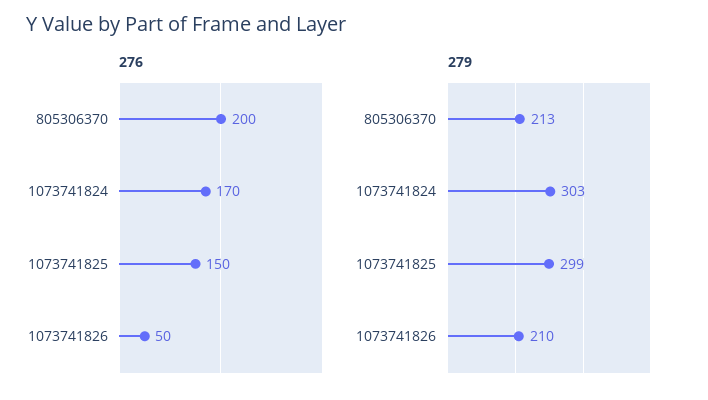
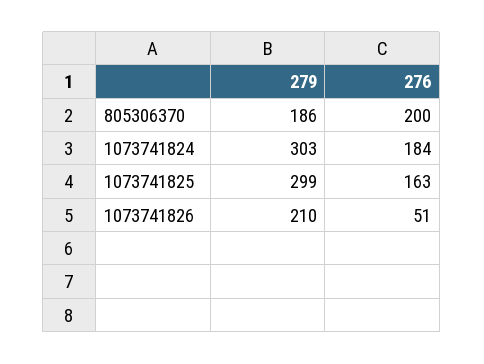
276, 1073741824: 170 -> 184
276, 1073741825: 150 -> 163
276, 1073741826: 50 -> 51
279, 805306370: 213 -> 186

